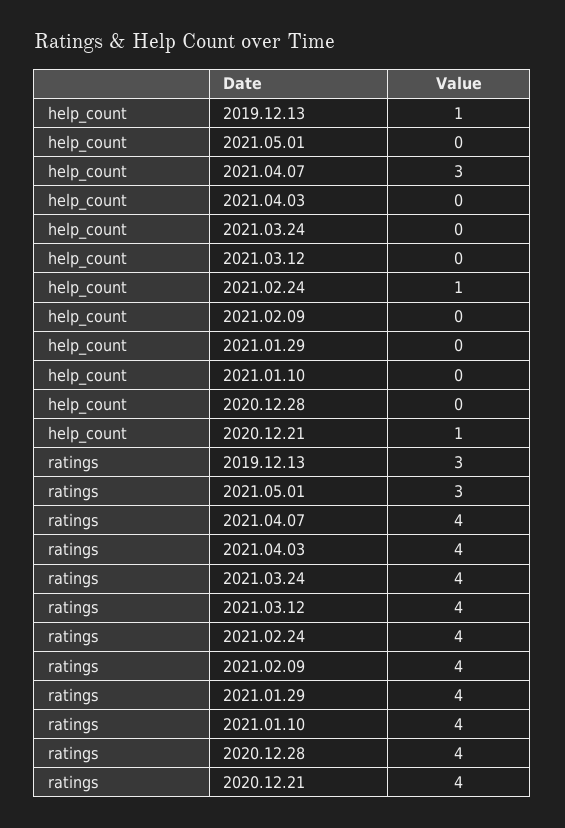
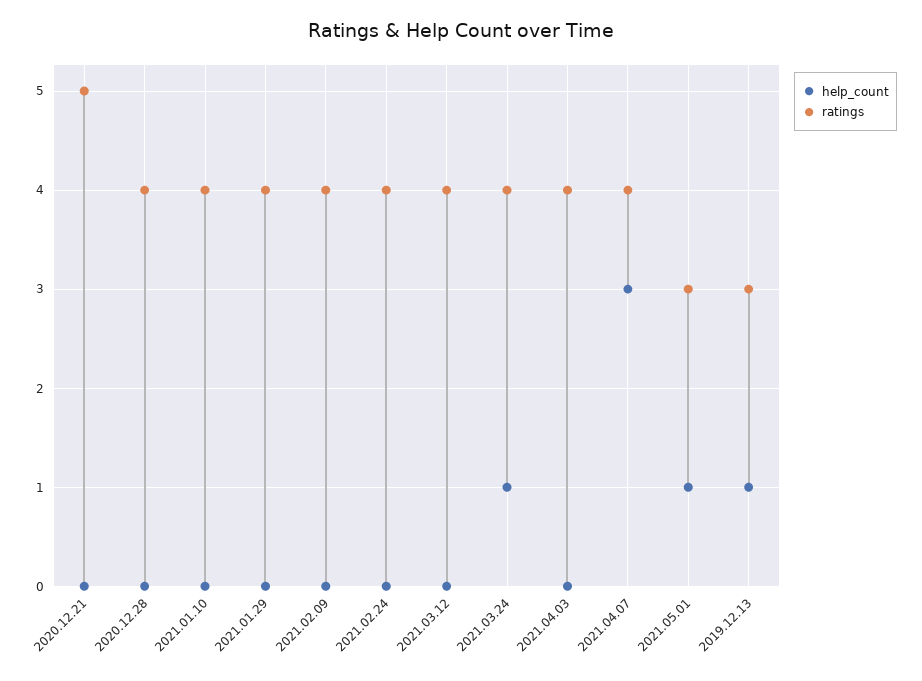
help_count, 2021.05.01: 0 -> 1
help_count, 2021.03.24: 0 -> 1
help_count, 2021.02.24: 1 -> 0
help_count, 2020.12.21: 1 -> 0
ratings, 2020.12.21: 4 -> 5

